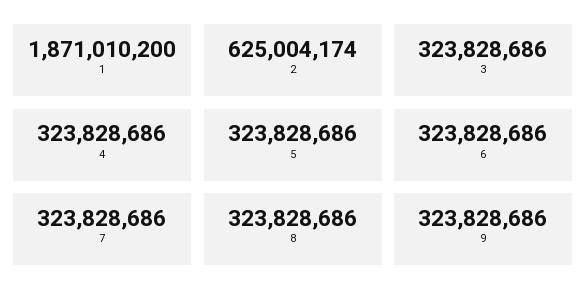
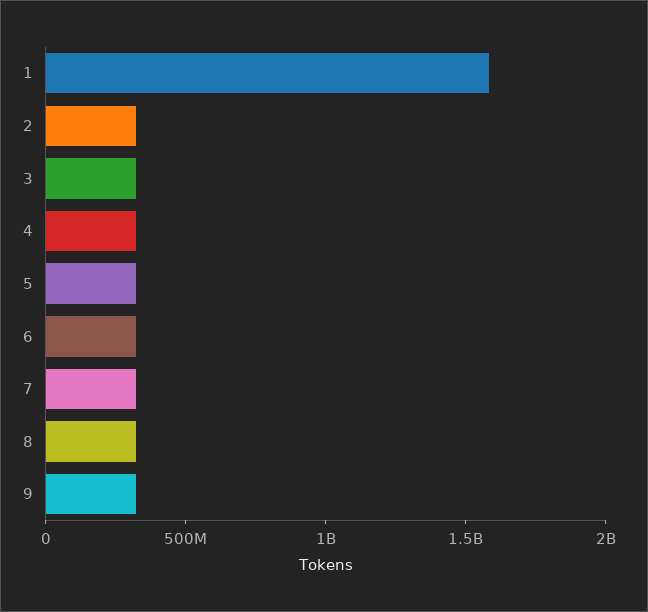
1: 1871010200 -> 1600000000
2: 625004174 -> 300000000

